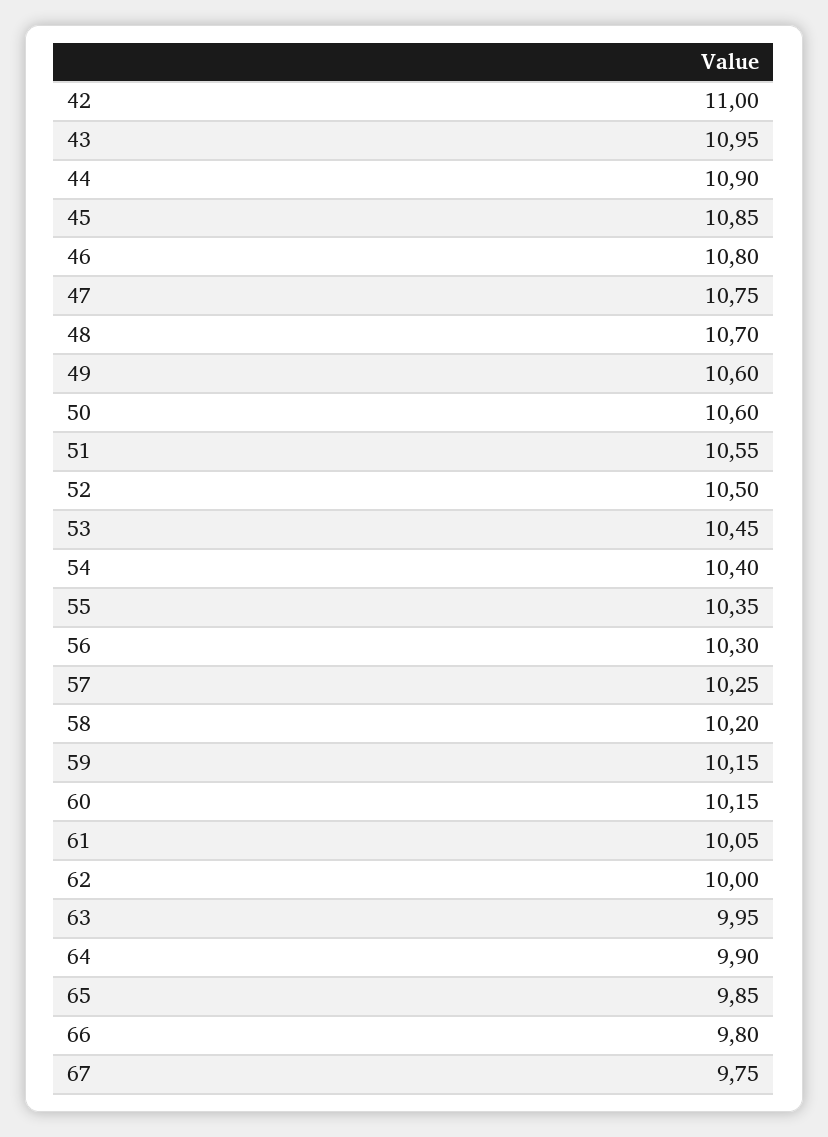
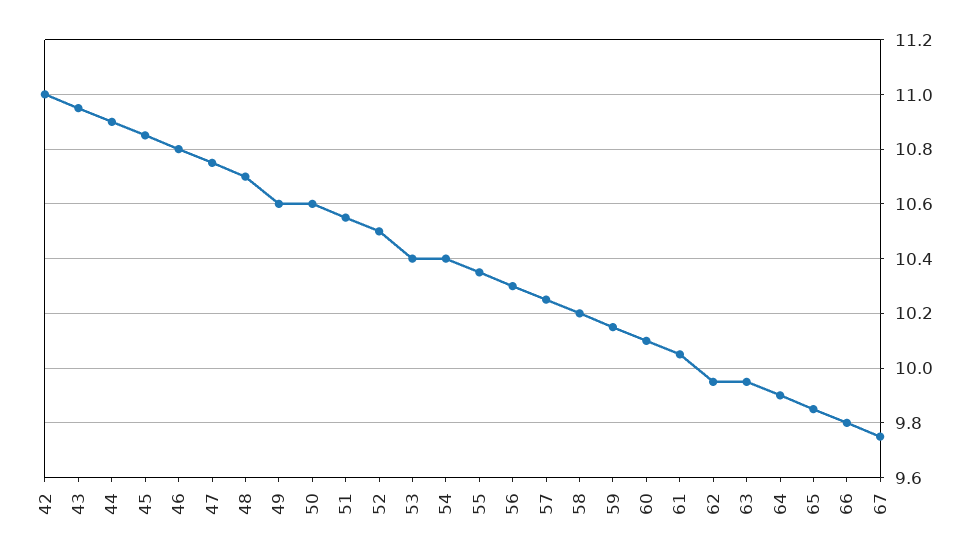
53: 10.45 -> 10.4
60: 10.15 -> 10.1
62: 10 -> 9.95

